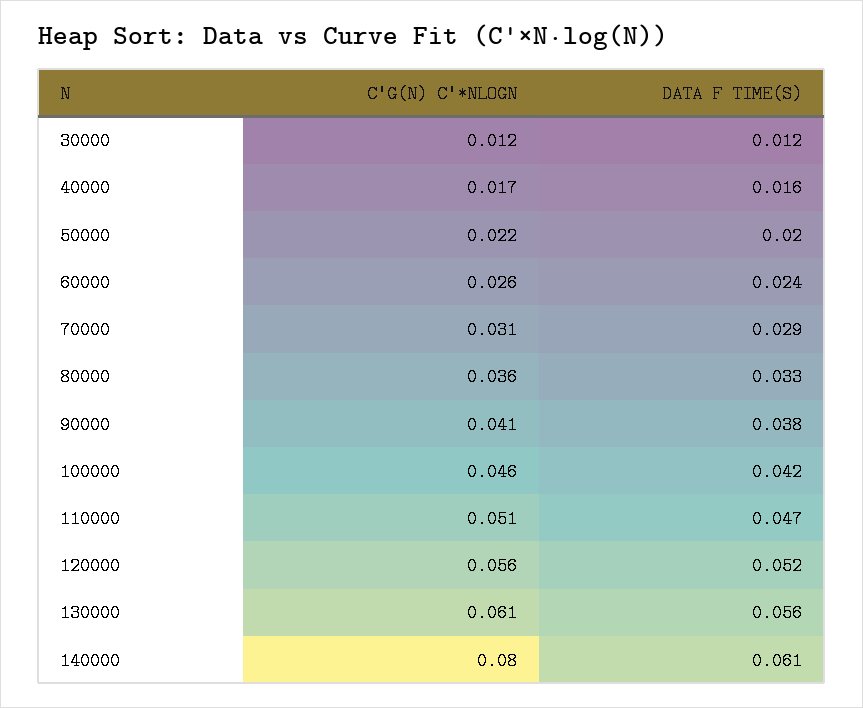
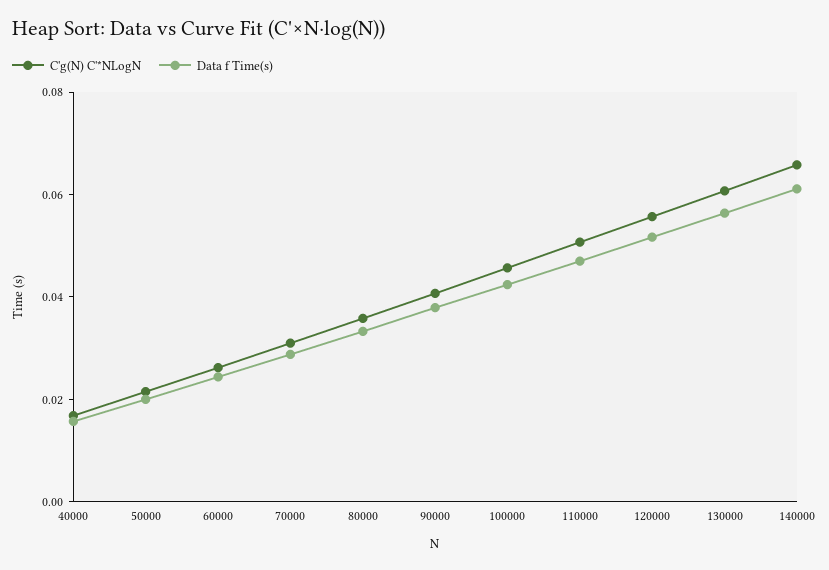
C'G(N) C'*NLOGN, 30000: 0.012 -> none
DATA F TIME(S), 30000: 0.012 -> none
C'G(N) C'*NLOGN, 140000: 0.08 -> 0.065

